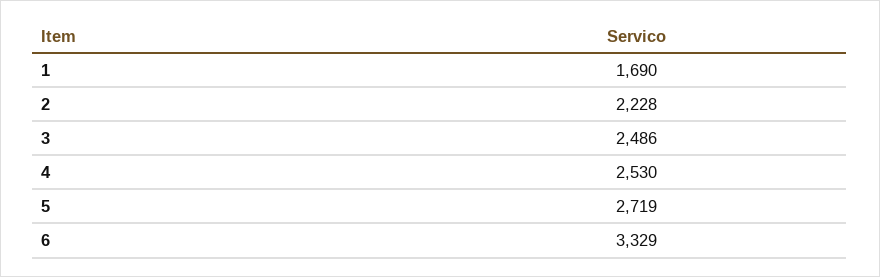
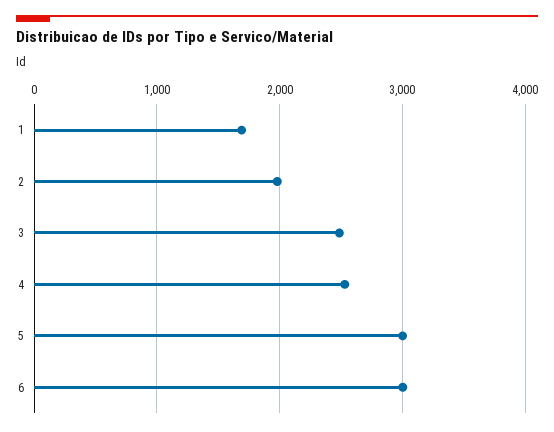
2: 2228 -> 2000
5: 2719 -> 3000
6: 3329 -> 3000

